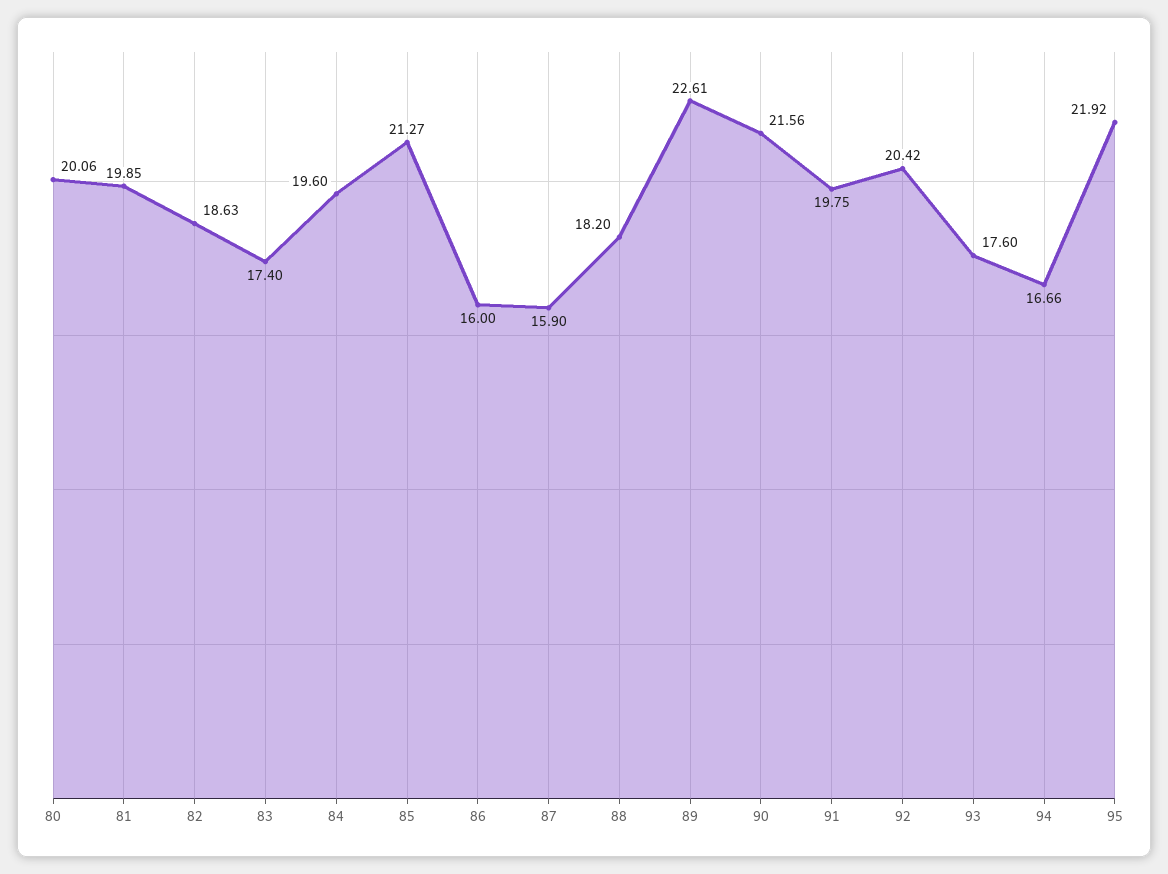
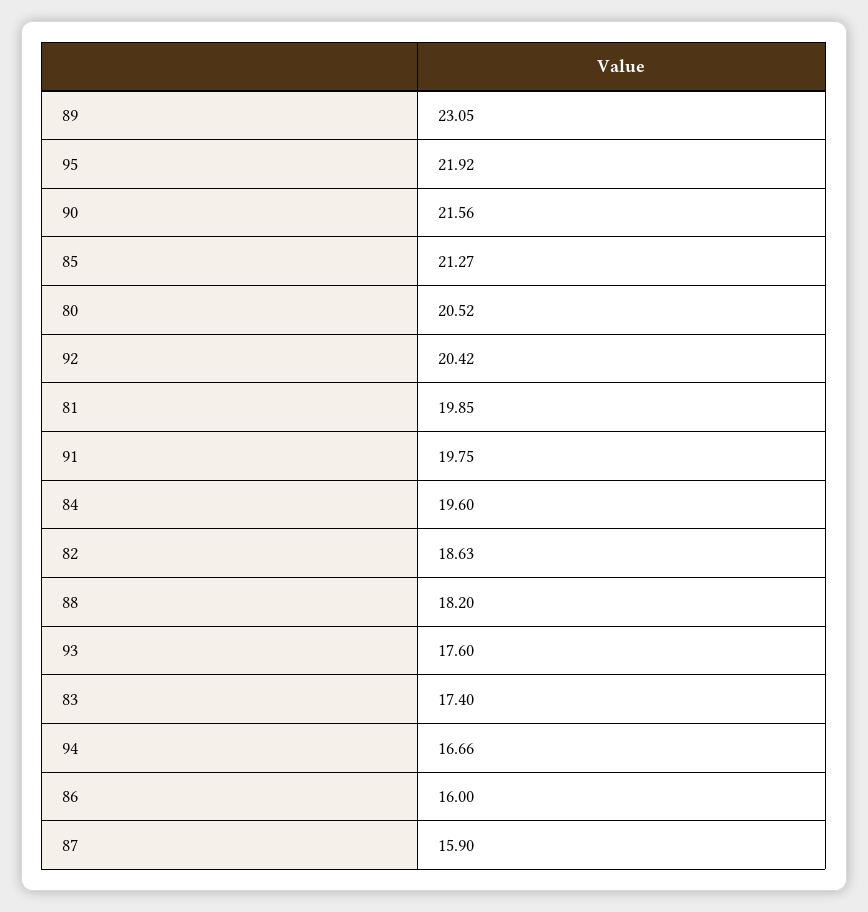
80: 20.06 -> 20.52
89: 22.61 -> 23.05

